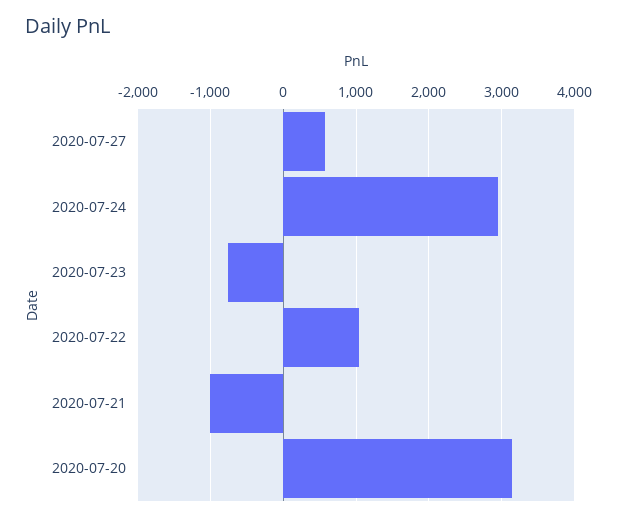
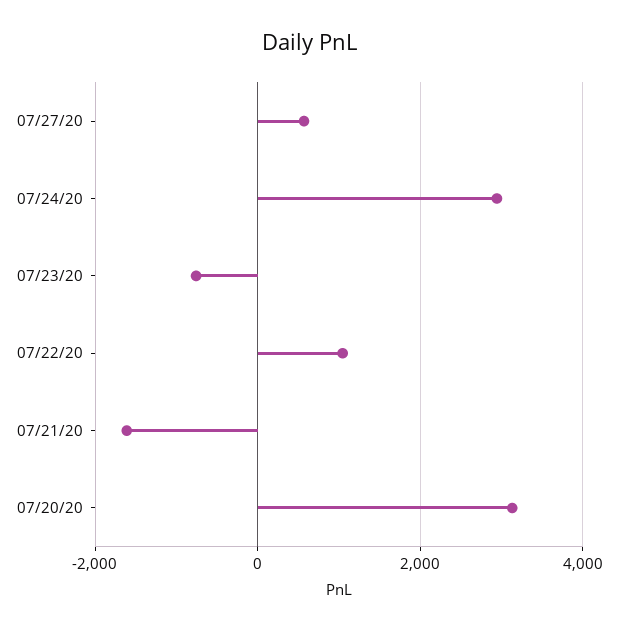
2020-07-21: -1000 -> -1600

